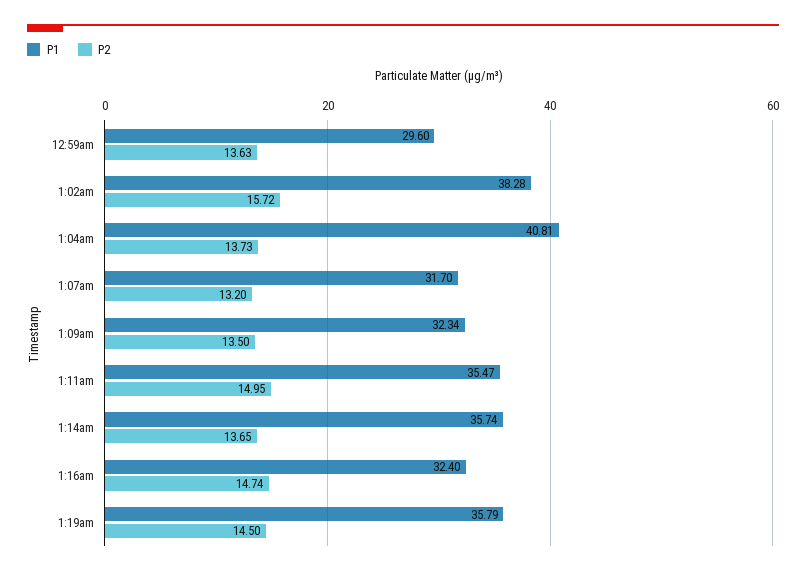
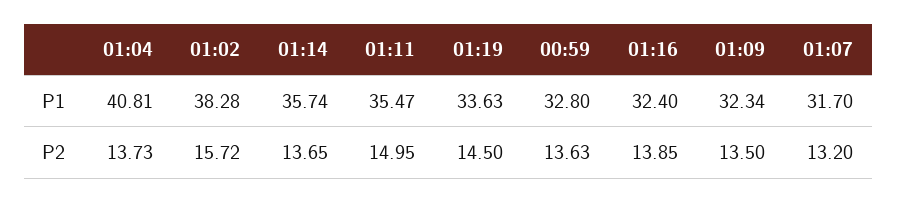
P1, 12:59am: 29.6 -> 32.8
P2, 1:16am: 14.74 -> 13.85
P1, 1:19am: 35.79 -> 33.63

